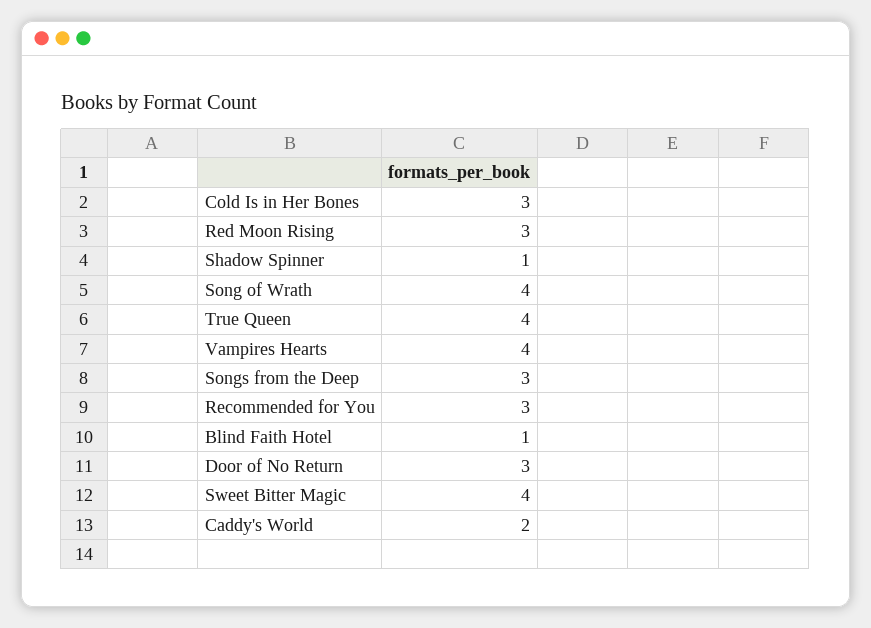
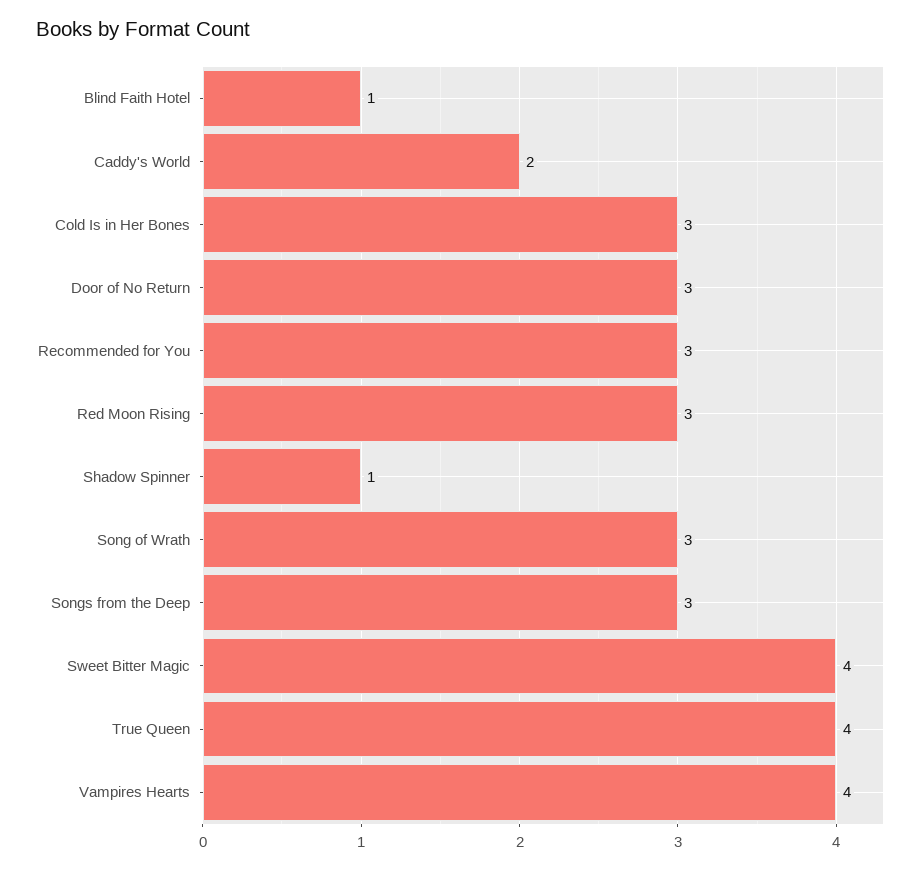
Song of Wrath: 4 -> 3

